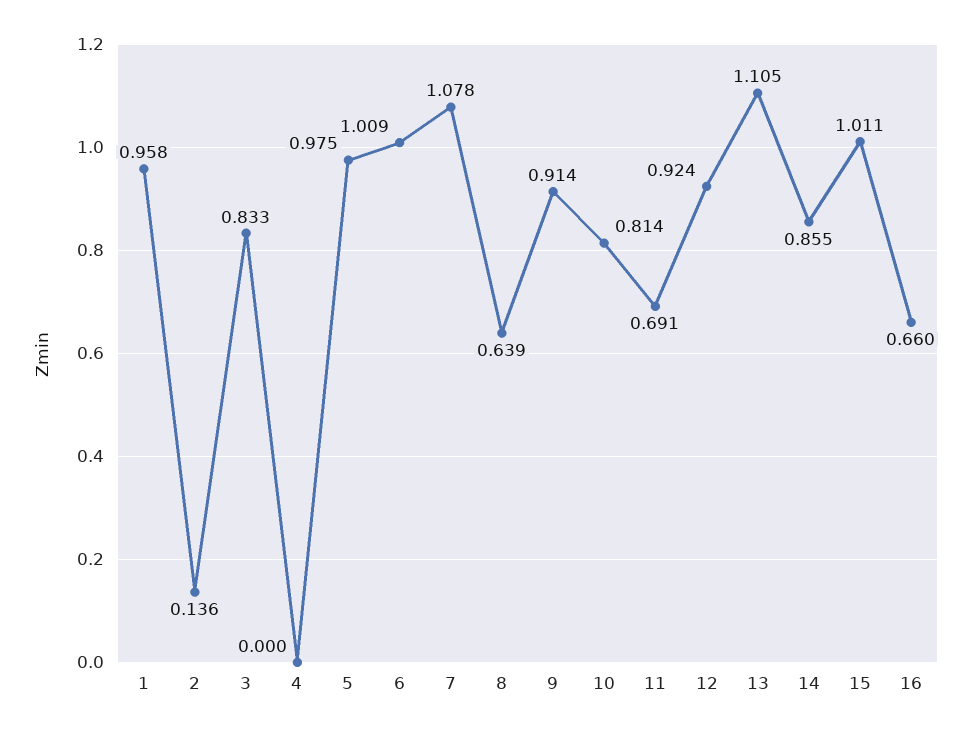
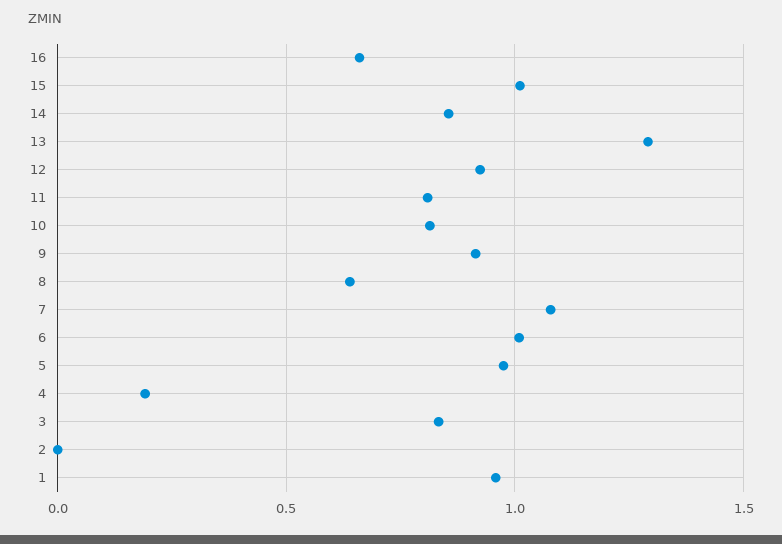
2: 0.136 -> 0
4: 0 -> 0.2
11: 0.691 -> 0.8
13: 1.105 -> 1.3

